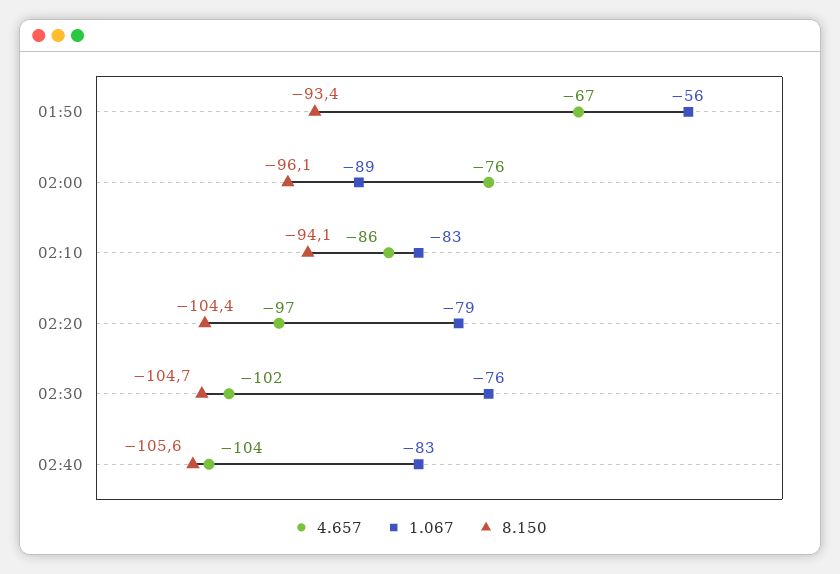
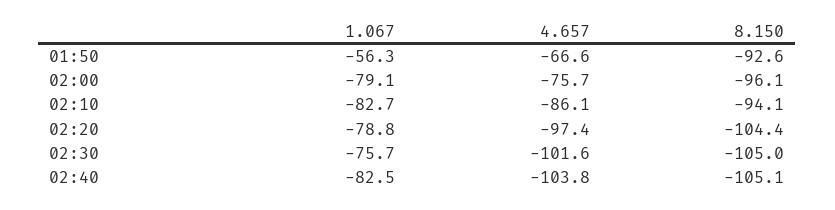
8.150, 01:50: -93.4 -> -92.6
1.067, 02:00: -89 -> -79.1
8.150, 02:30: -104.7 -> -105
8.150, 02:40: -105.6 -> -105.1

